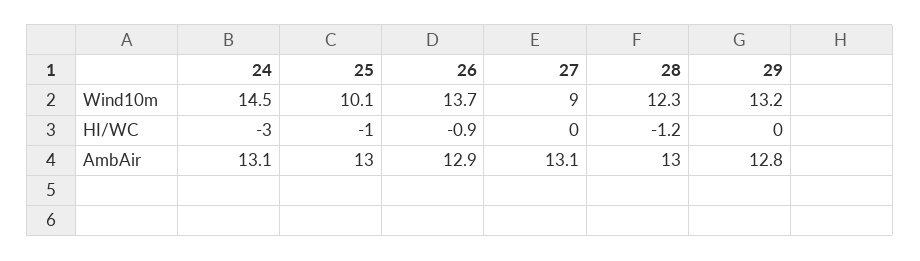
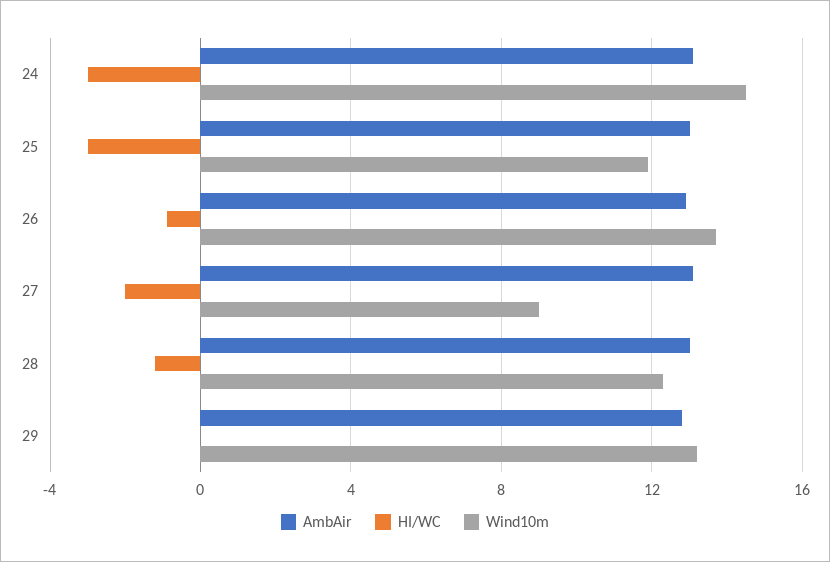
Wind10m, 25: 10.1 -> 12
HI/WC, 25: -1 -> -3
HI/WC, 27: 0 -> -2

